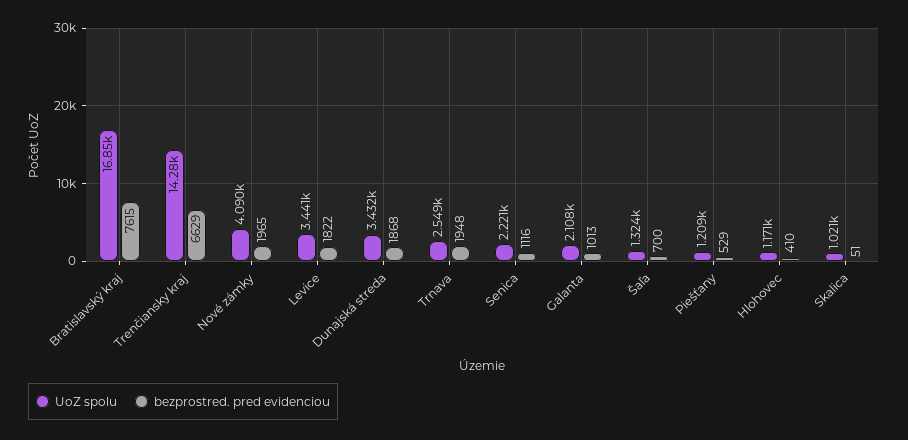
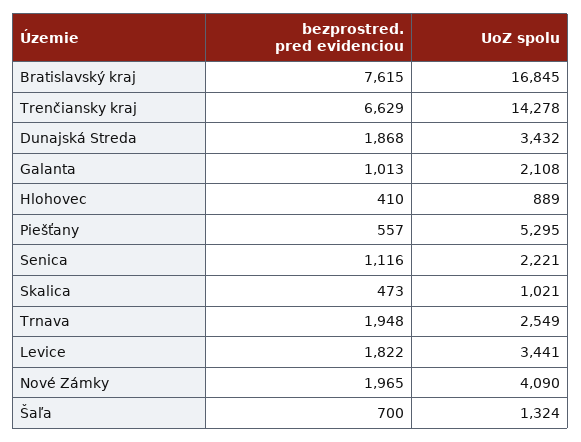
UoZ spolu, Piešťany: 1209 -> 5295
bezprostred. pred evidenciou, Piešťany: 529 -> 557
UoZ spolu, Hlohovec: 1171 -> 889
bezprostred. pred evidenciou, Skalica: 51 -> 473

